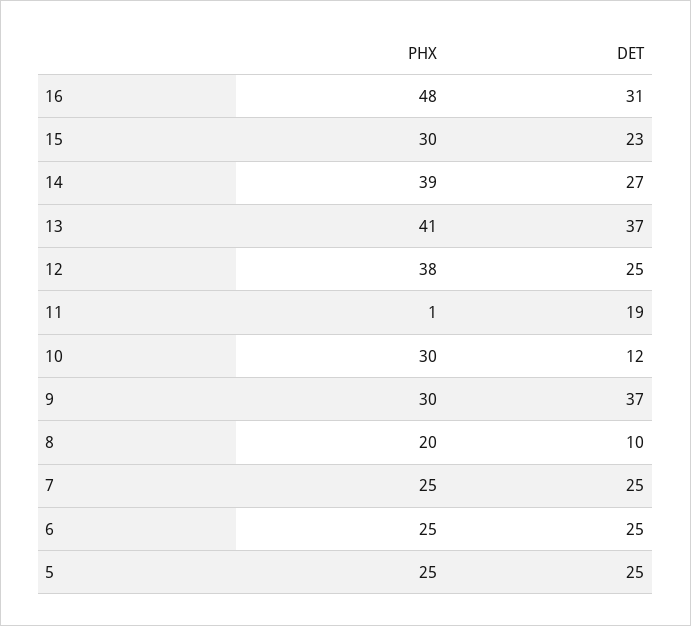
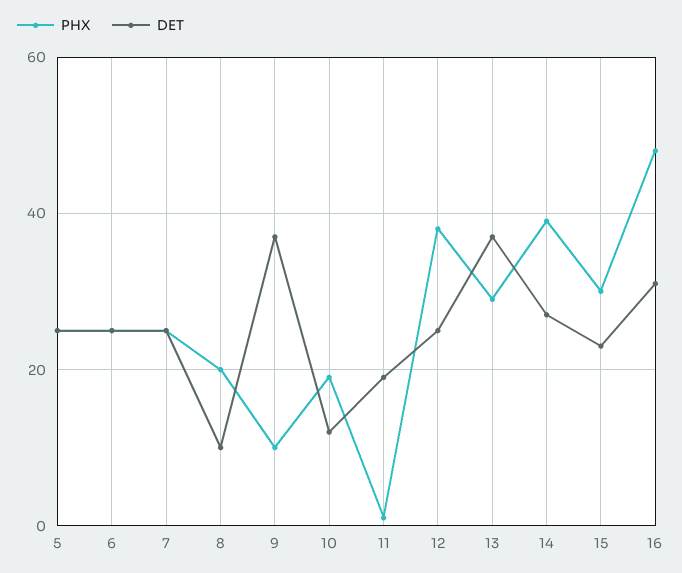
PHX, 13: 41 -> 30
PHX, 10: 30 -> 20
PHX, 9: 30 -> 10

